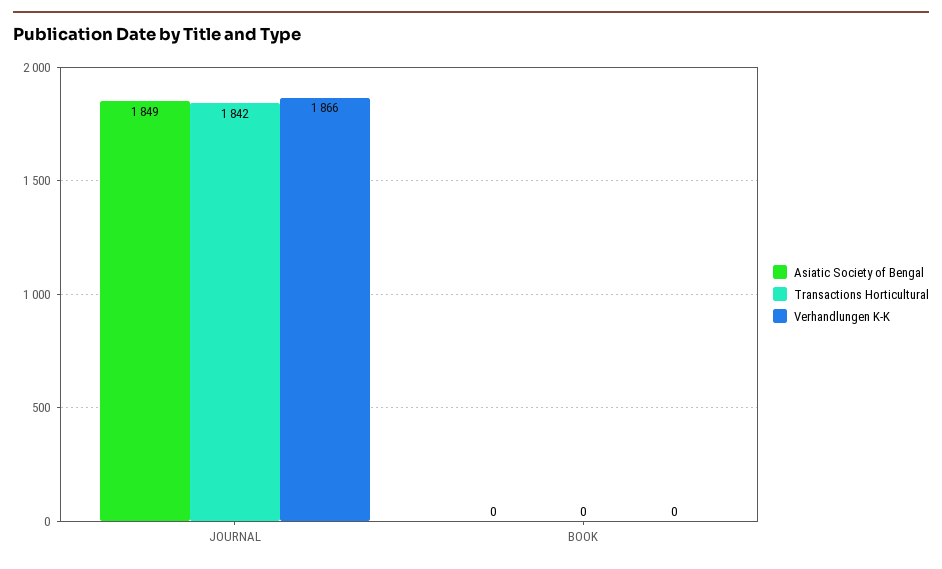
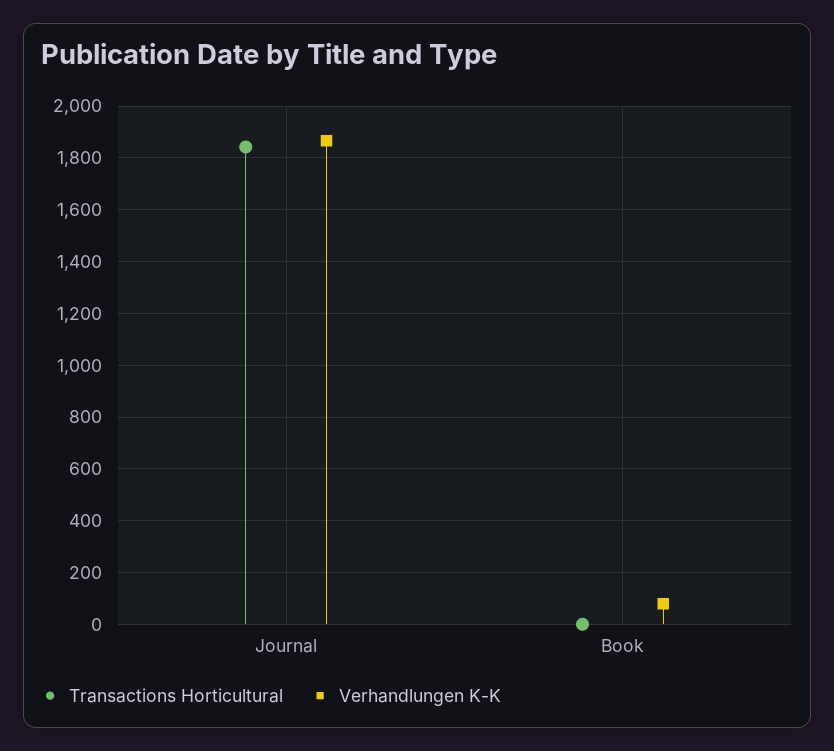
Asiatic Society of Bengal, JOURNAL: 1849 -> none
Asiatic Society of Bengal, BOOK: 0 -> none
Verhandlungen K-K, BOOK: 0 -> 75

